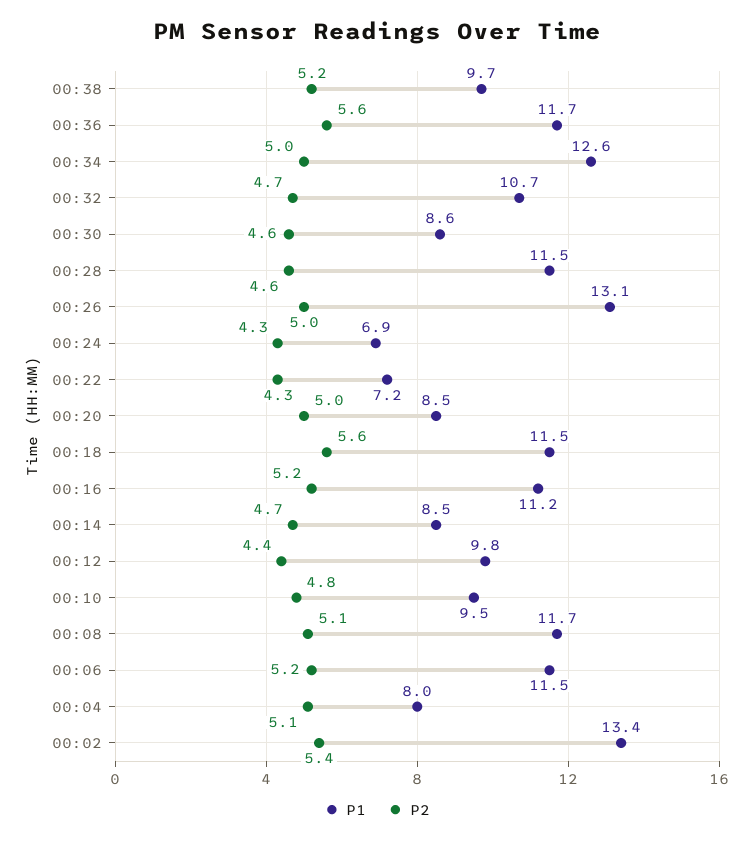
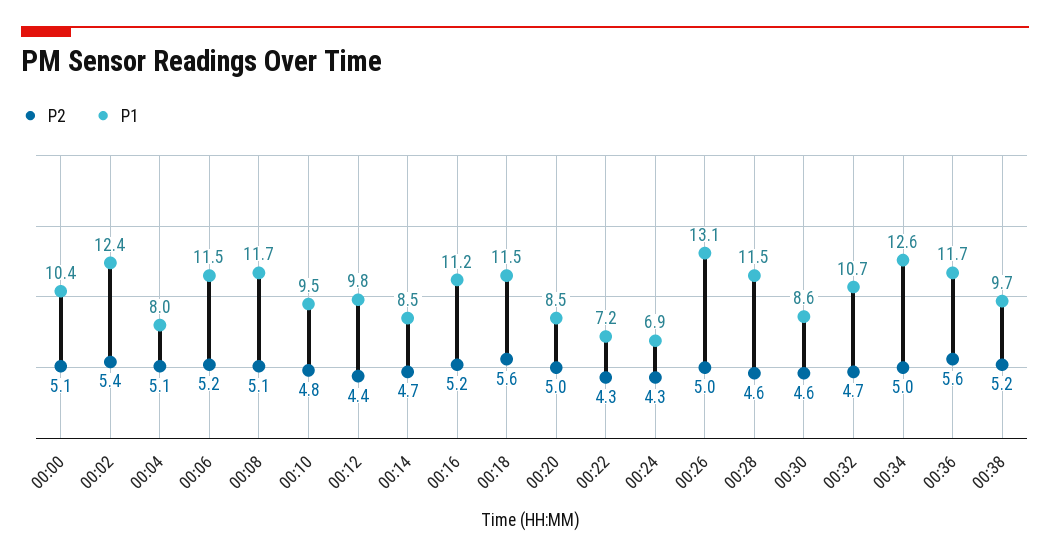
P1, 00:02: 13.4 -> 12.4
P2, 00:00: none -> 5.1
P1, 00:00: none -> 10.4

